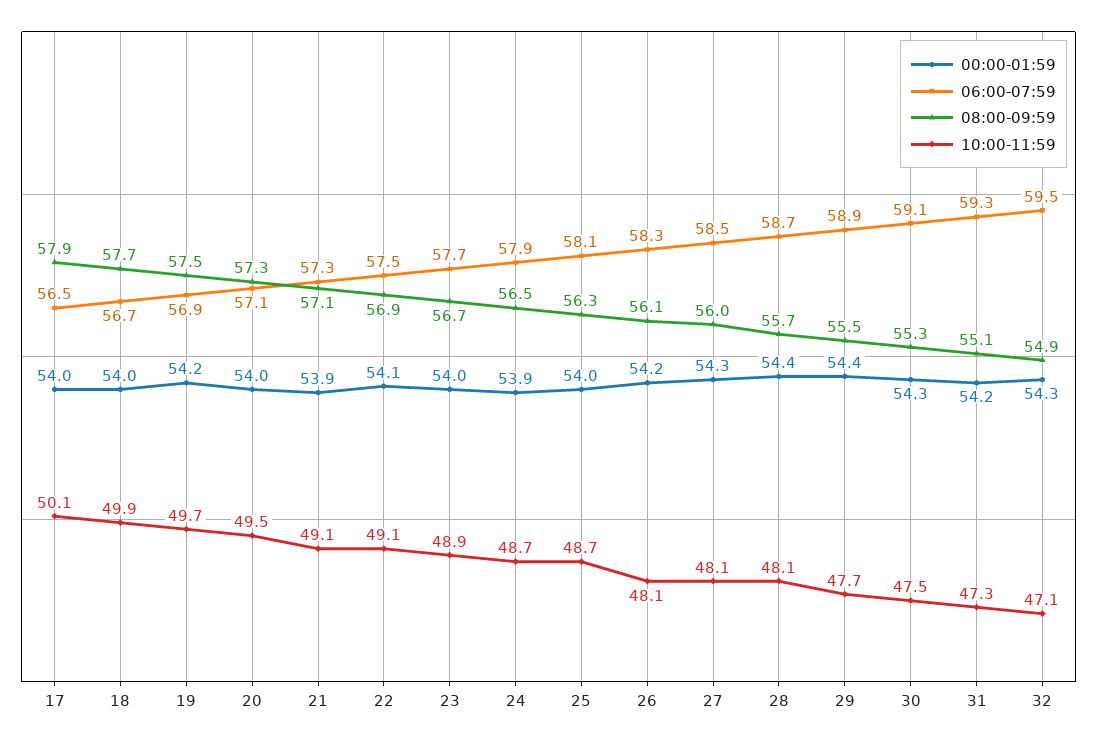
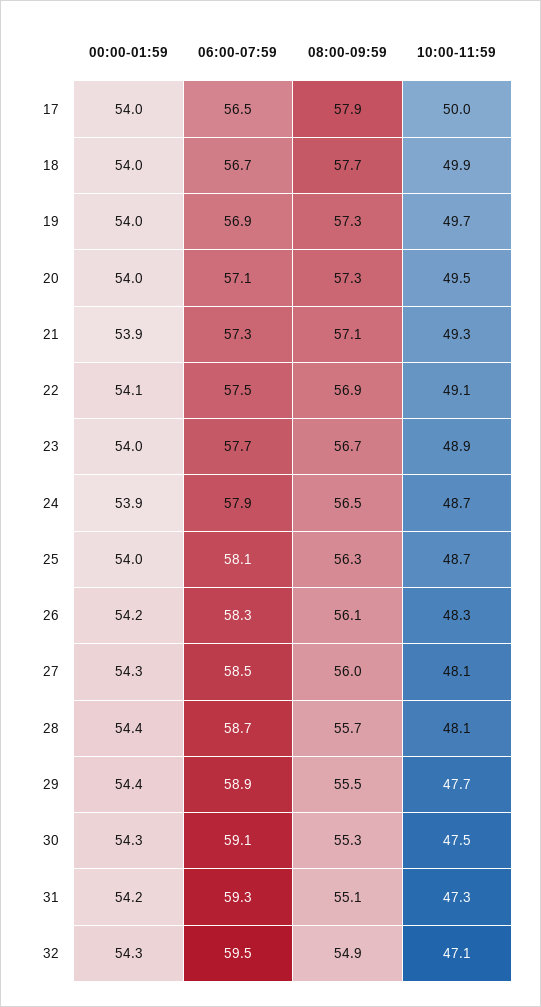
10:00-11:59, 17: 50.1 -> 50
00:00-01:59, 19: 54.2 -> 54
08:00-09:59, 19: 57.5 -> 57.3
10:00-11:59, 21: 49.1 -> 49.3
10:00-11:59, 26: 48.1 -> 48.3

